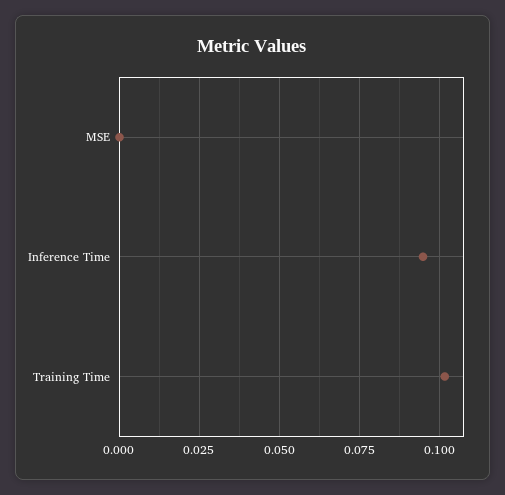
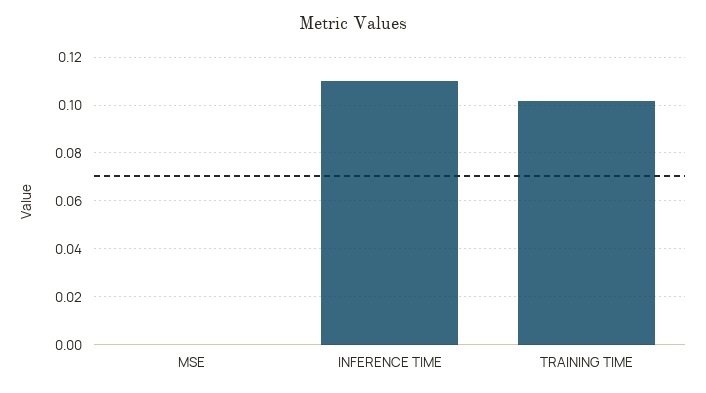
Inference Time: 0.095 -> 0.11

